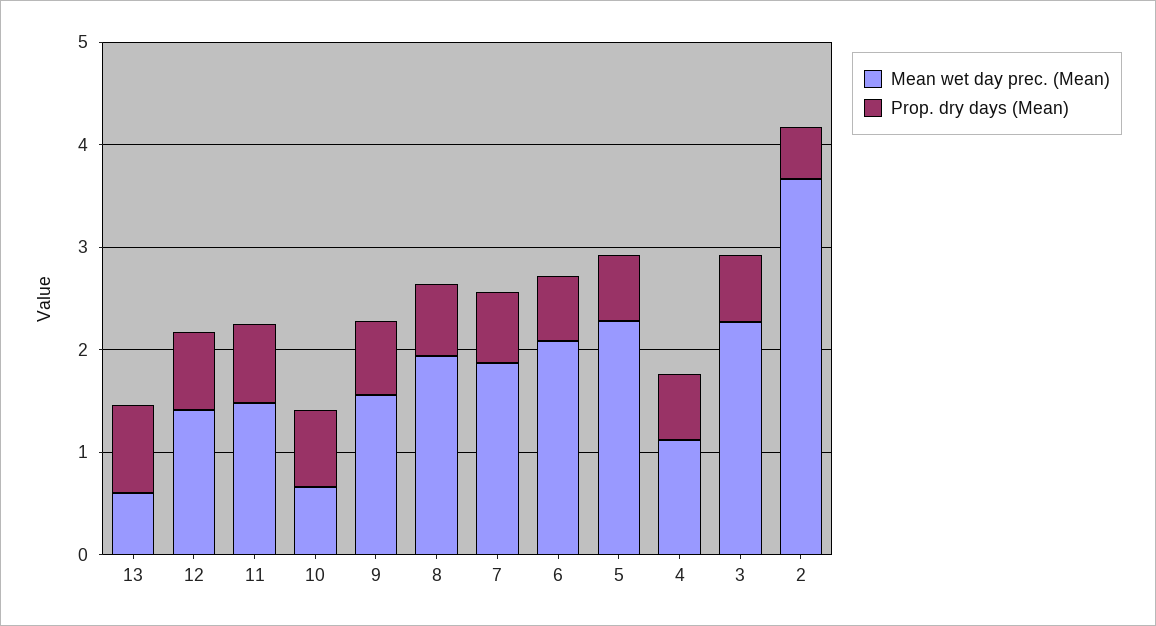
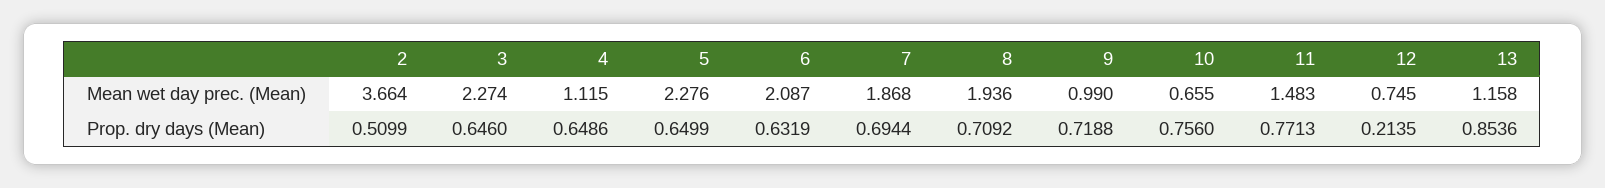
Mean wet day prec. (Mean), 13: 0.6 -> 1.158
Mean wet day prec. (Mean), 12: 1.4 -> 0.745
Prop. dry days (Mean), 12: 0.8 -> 0.2135
Mean wet day prec. (Mean), 9: 1.6 -> 0.99

